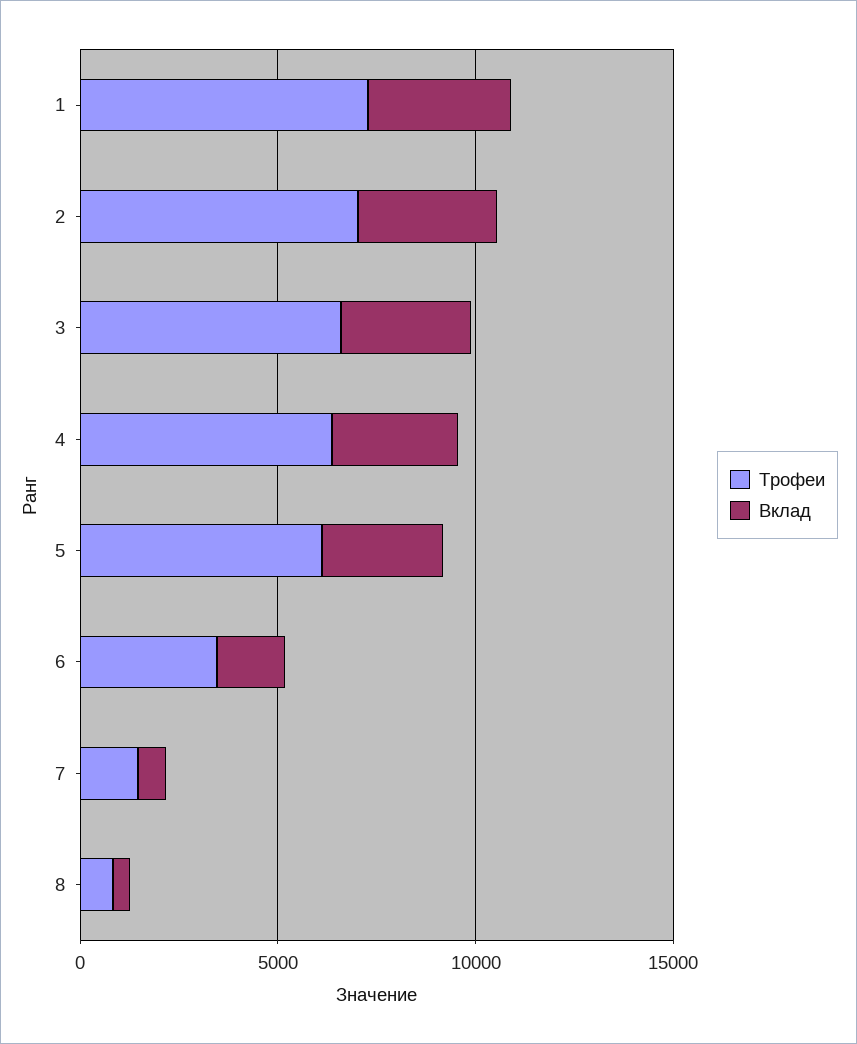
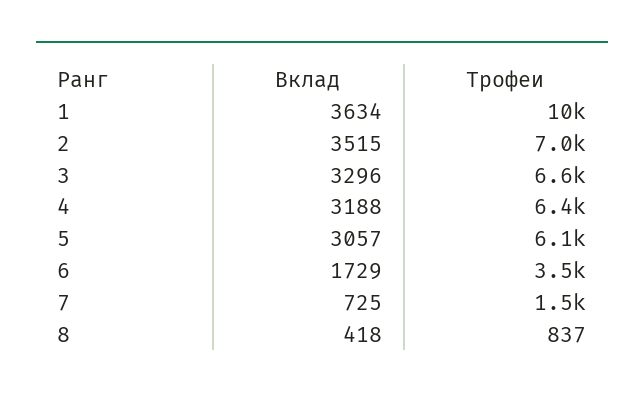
Трофеи, 1: 7000 -> 10000

